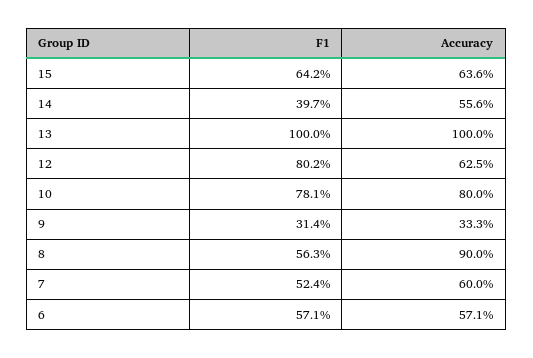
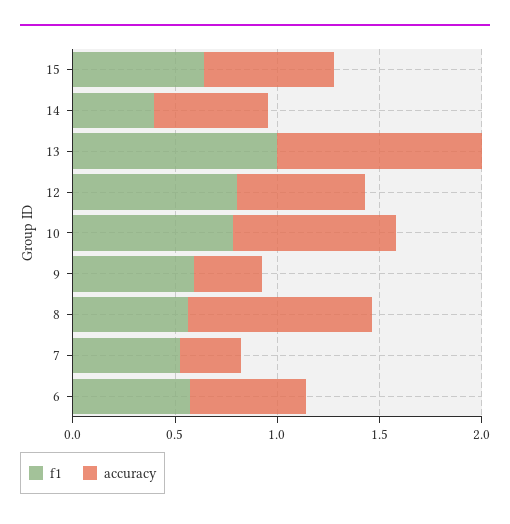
F1, 9: 0.314 -> 0.6
Accuracy, 7: 0.6 -> 0.3

